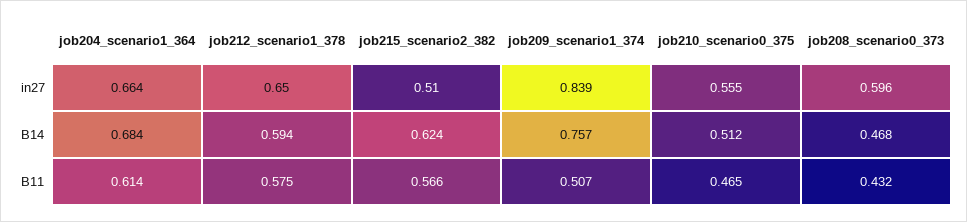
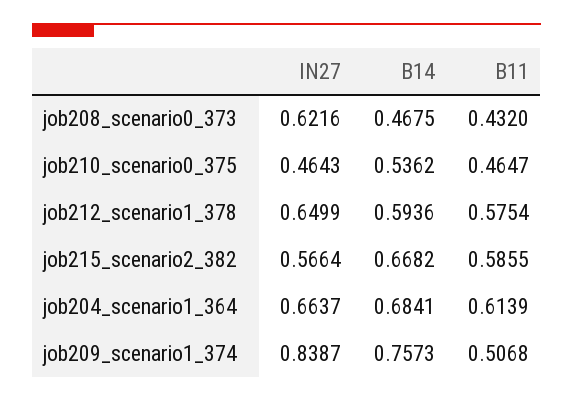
job215_scenario2_382, in27: 0.51 -> 0.5664
job210_scenario0_375, in27: 0.555 -> 0.4643
job208_scenario0_373, in27: 0.596 -> 0.6216
job215_scenario2_382, B14: 0.624 -> 0.6682
job210_scenario0_375, B14: 0.512 -> 0.5362
job215_scenario2_382, B11: 0.566 -> 0.5855

